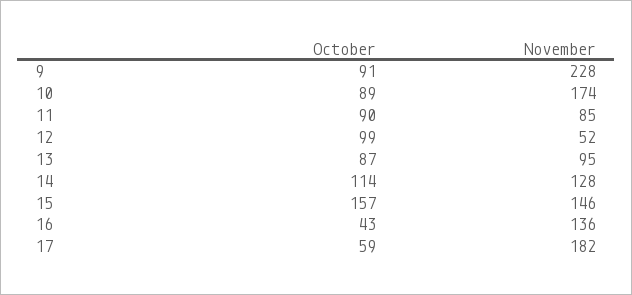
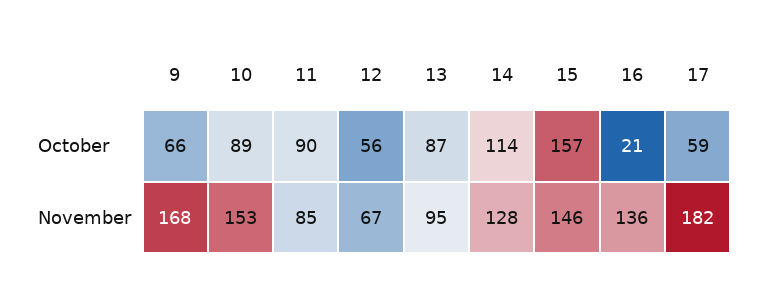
October, 9: 91 -> 66
November, 9: 228 -> 168
November, 10: 174 -> 153
October, 12: 99 -> 56
November, 12: 52 -> 67
October, 16: 43 -> 21

